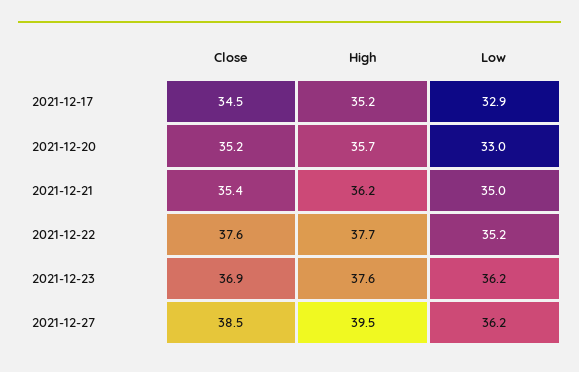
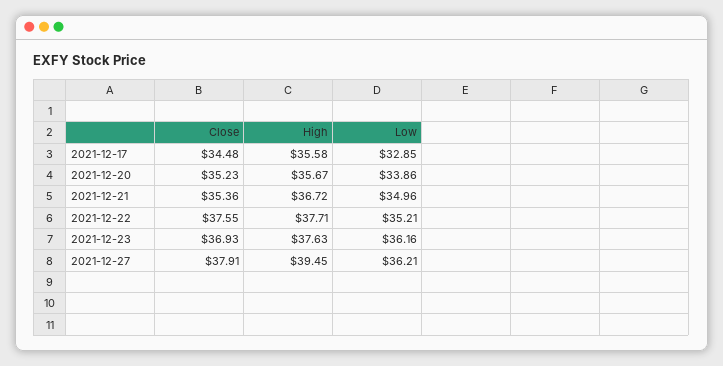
High, 2021-12-17: 35.2 -> 35.58
Low, 2021-12-20: 33 -> 33.86
High, 2021-12-21: 36.2 -> 36.72
Close, 2021-12-27: 38.5 -> 37.91

